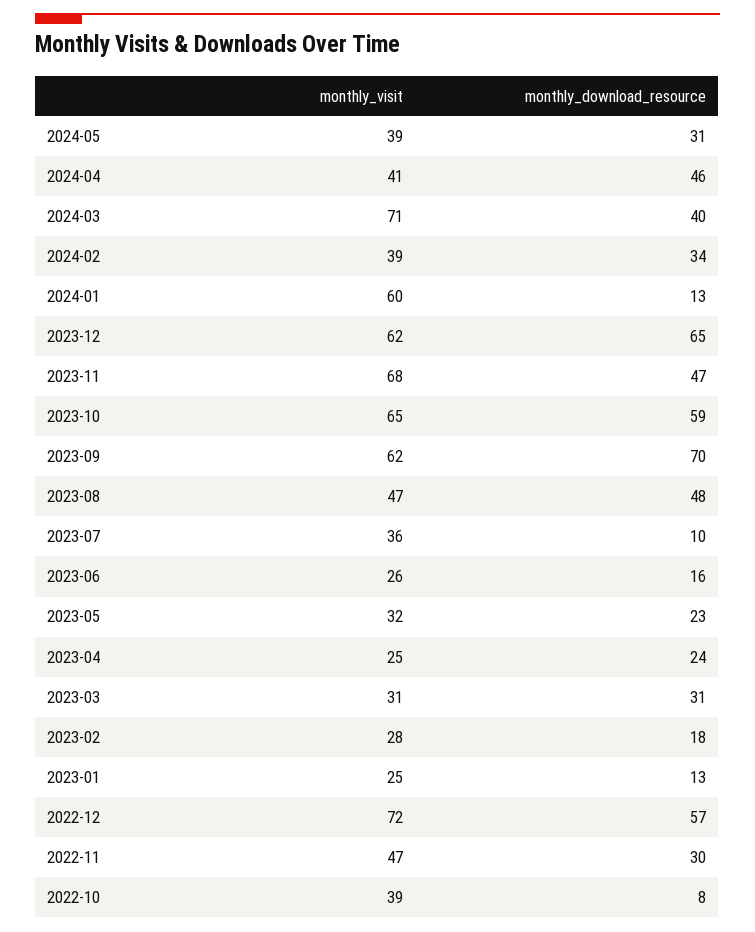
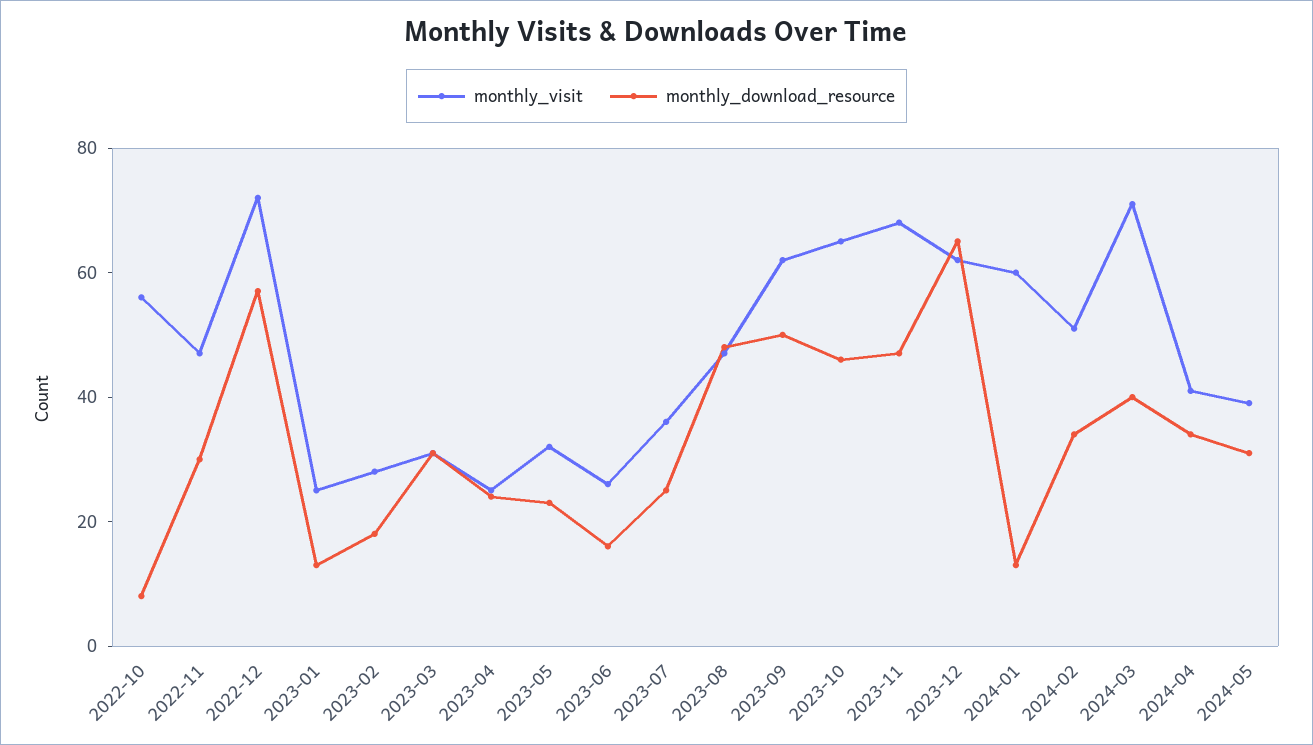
monthly_download_resource, 2024-04: 46 -> 35
monthly_visit, 2024-02: 39 -> 50
monthly_download_resource, 2023-10: 59 -> 45
monthly_download_resource, 2023-09: 70 -> 50
monthly_download_resource, 2023-07: 10 -> 25
monthly_visit, 2022-10: 39 -> 55

